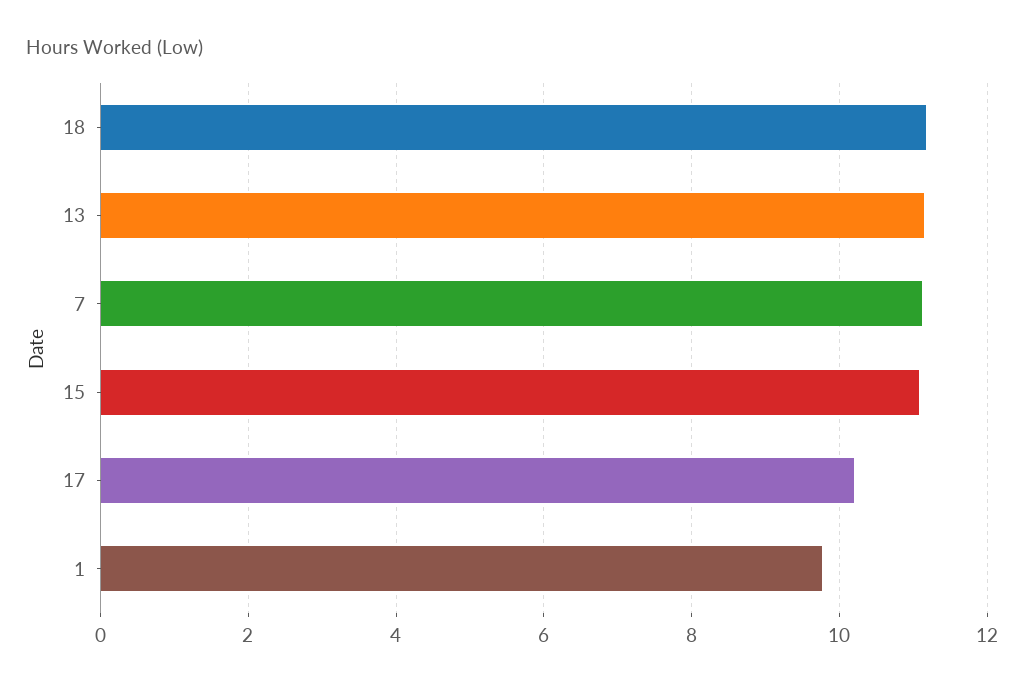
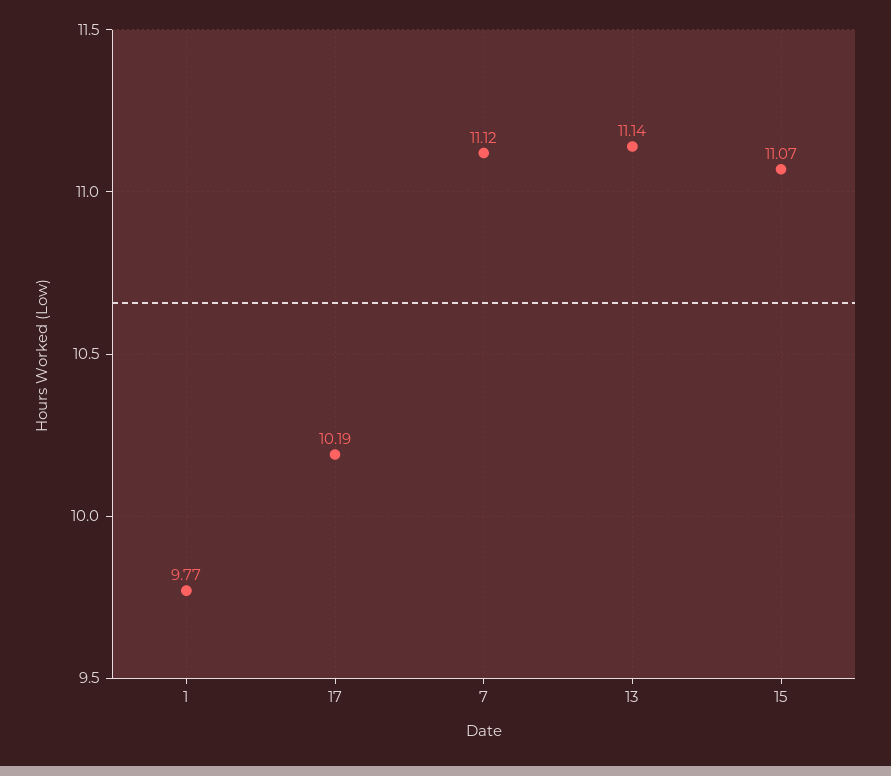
18: 11.2 -> none

